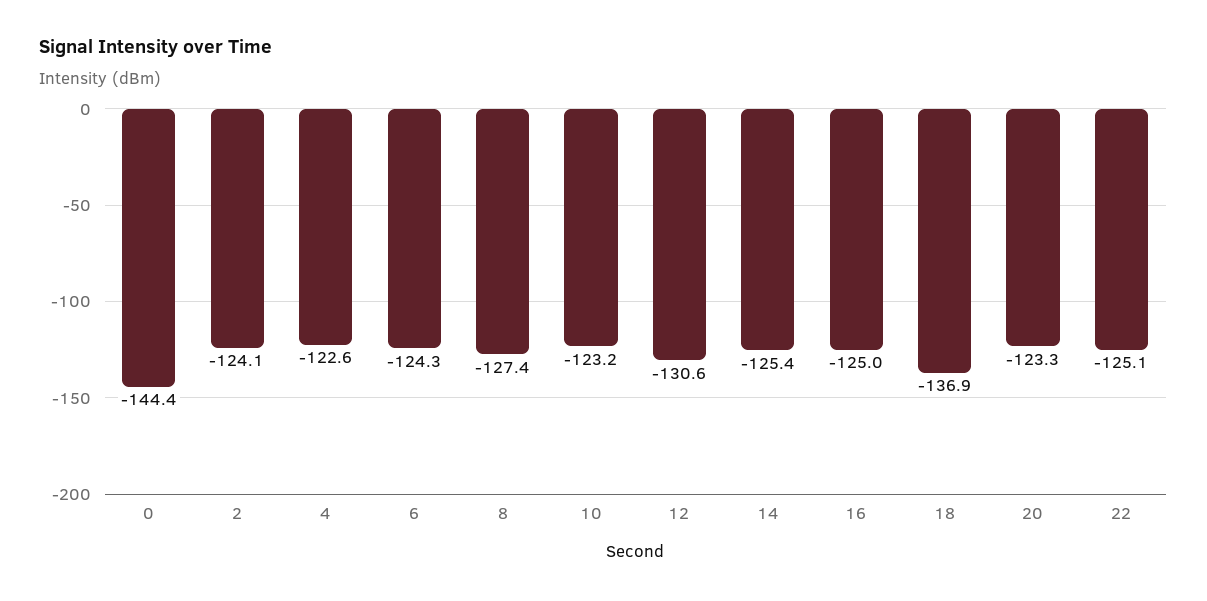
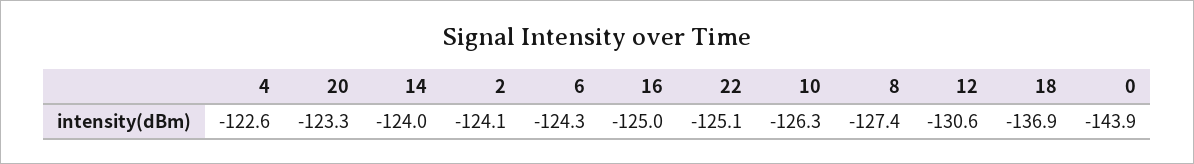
0: -144.4 -> -143.9
10: -123.2 -> -126.3
14: -125.4 -> -124

